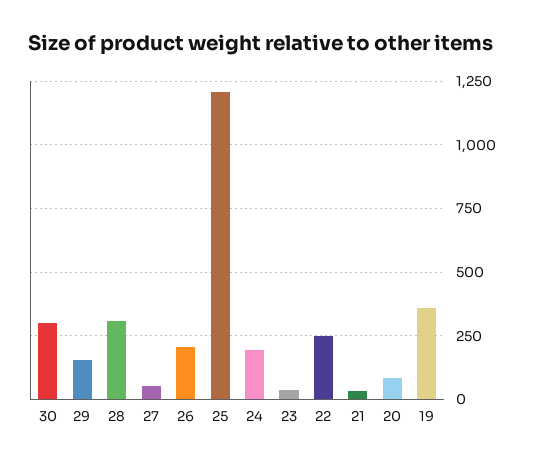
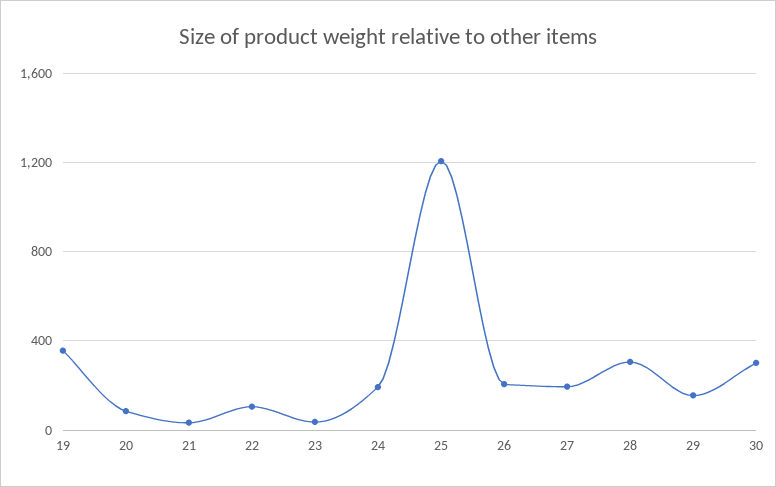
27: 50 -> 200
22: 250 -> 100

